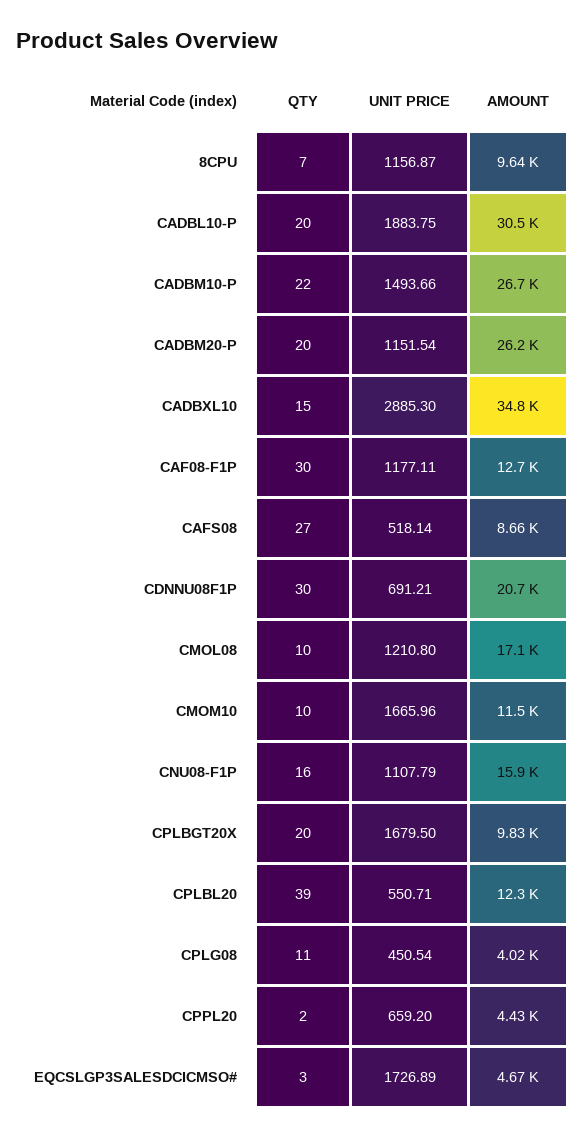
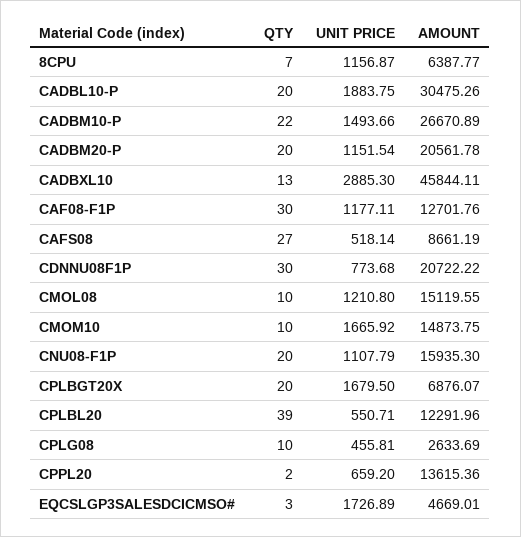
AMOUNT, 8CPU: 9640 -> 6387.77
AMOUNT, CADBM20-P: 26200 -> 20561.78
QTY, CADBXL10: 15 -> 13
AMOUNT, CADBXL10: 34800 -> 45844.11
UNIT PRICE, CDNNU08F1P: 691.21 -> 773.68
AMOUNT, CMOL08: 17100 -> 15119.55
UNIT PRICE, CMOM10: 1665.96 -> 1665.92
AMOUNT, CMOM10: 11500 -> 14873.75
QTY, CNU08-F1P: 16 -> 20
AMOUNT, CPLBGT20X: 9830 -> 6876.07
QTY, CPLG08: 11 -> 10
UNIT PRICE, CPLG08: 450.54 -> 455.81
AMOUNT, CPLG08: 4020 -> 2633.69
AMOUNT, CPPL20: 4430 -> 13615.36

